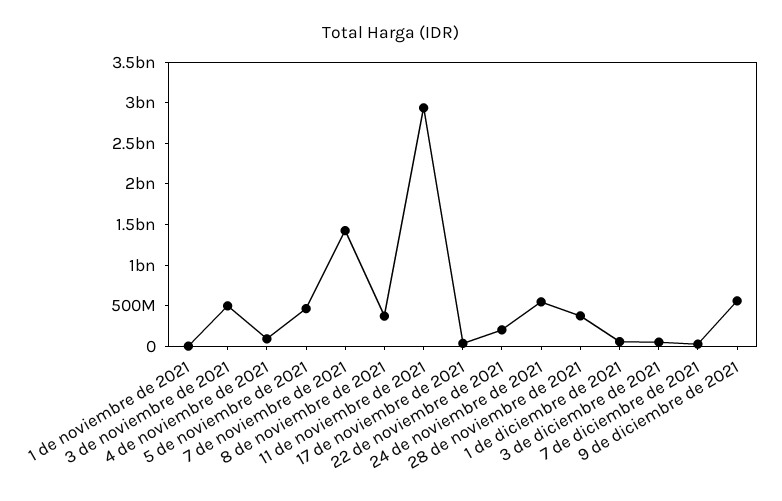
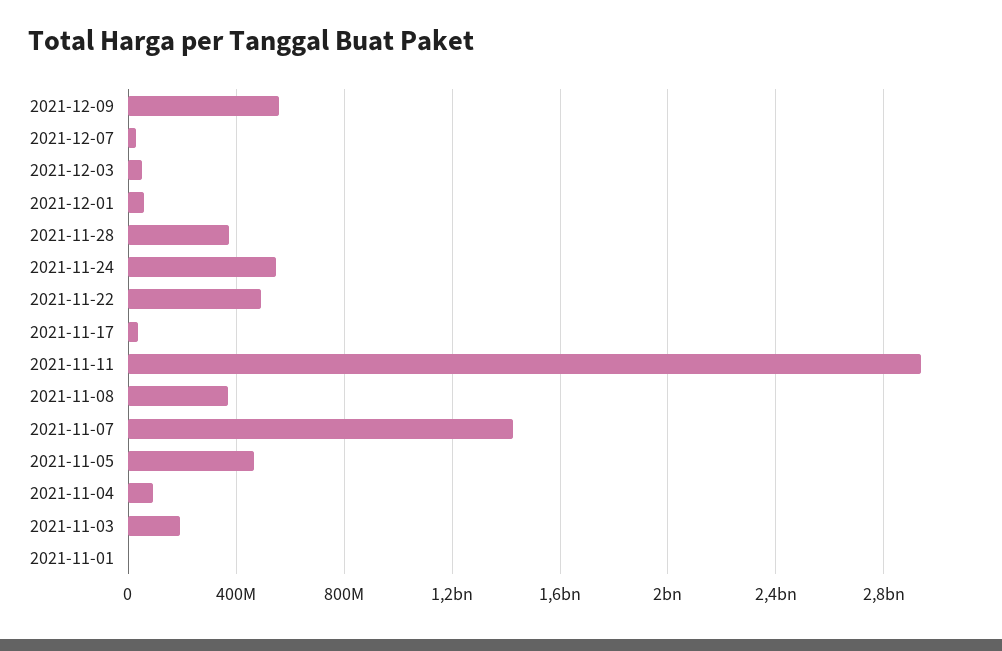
3 de noviembre de 2021: 500000000 -> 200000000
22 de noviembre de 2021: 200000000 -> 500000000

